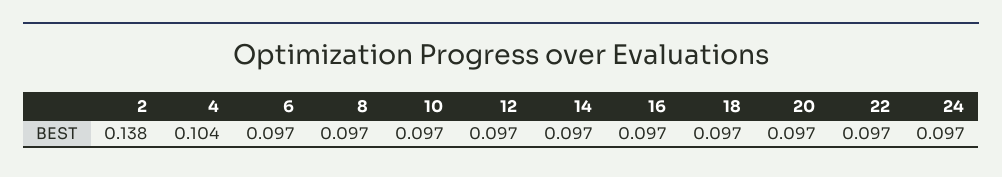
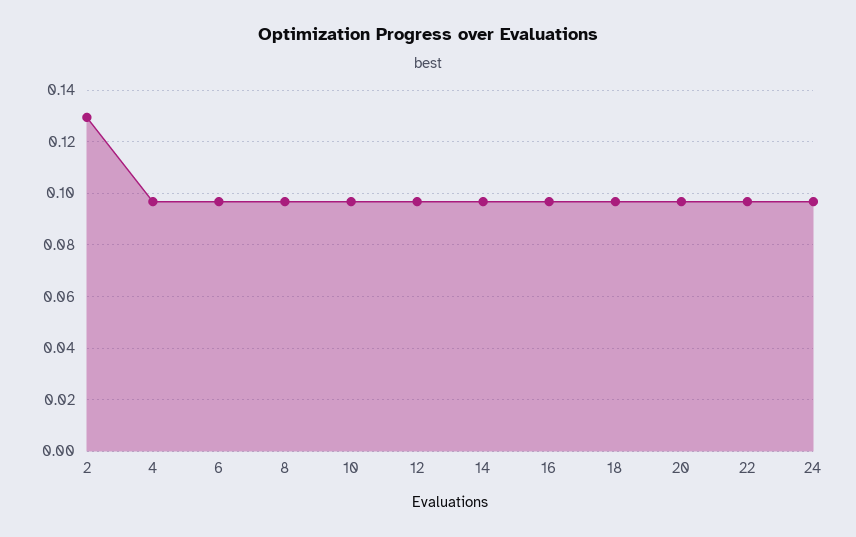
2: 0.138 -> 0.13
4: 0.104 -> 0.0975

